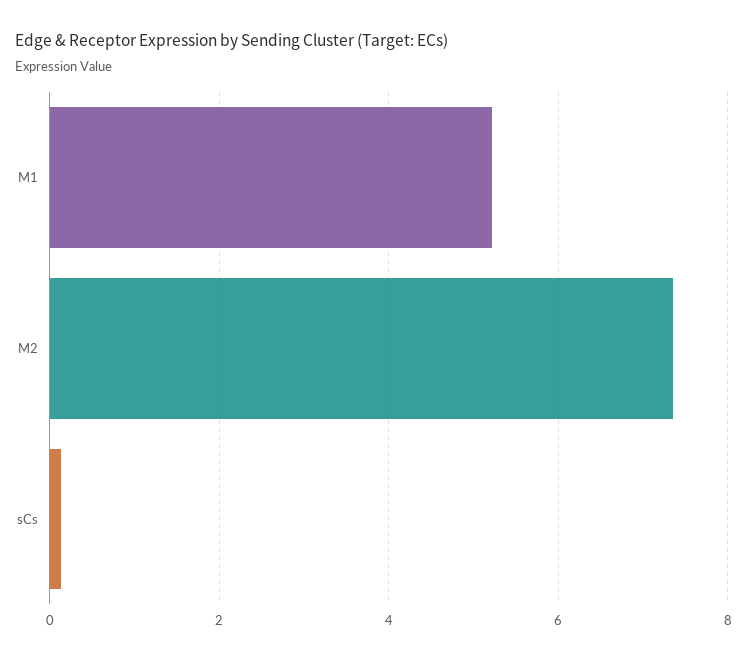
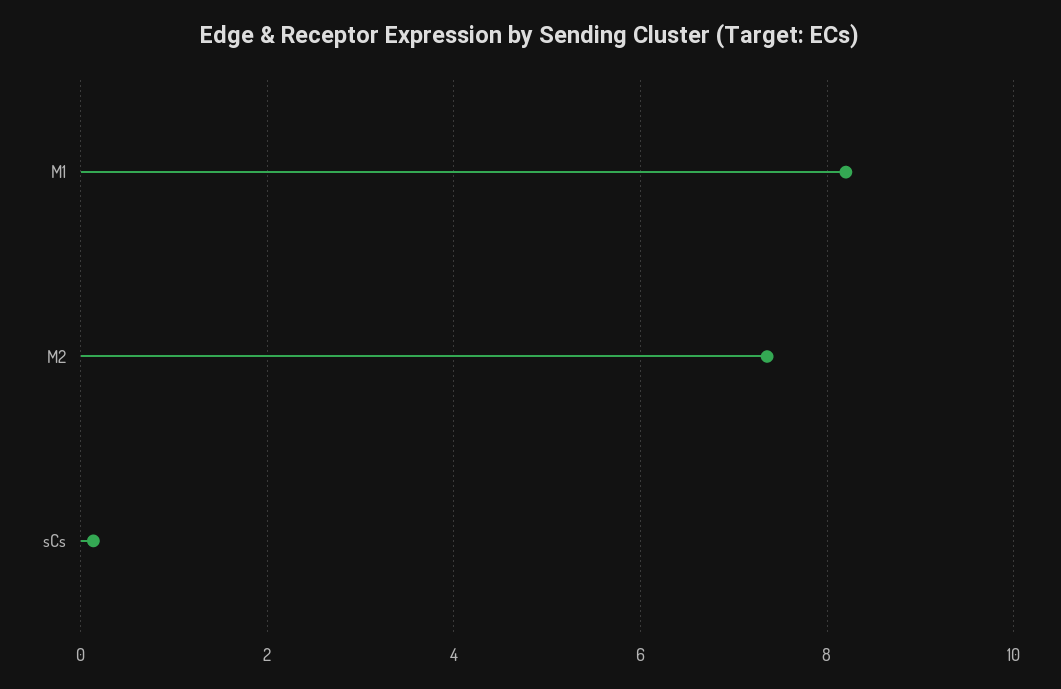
M1: 5.2 -> 8.2

